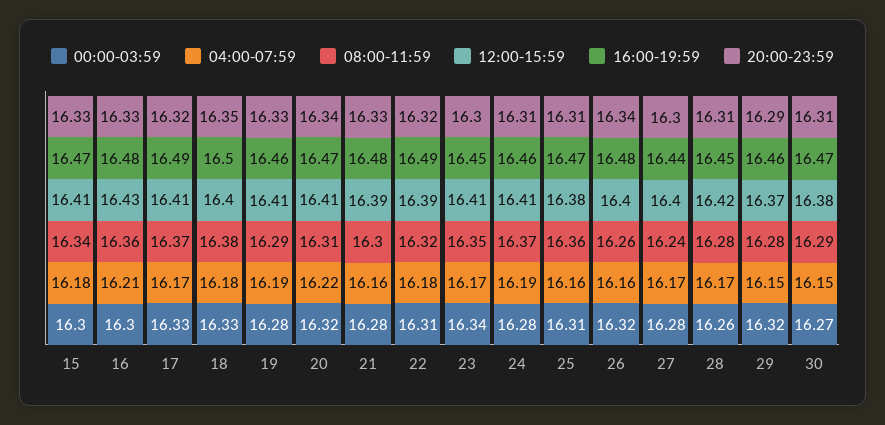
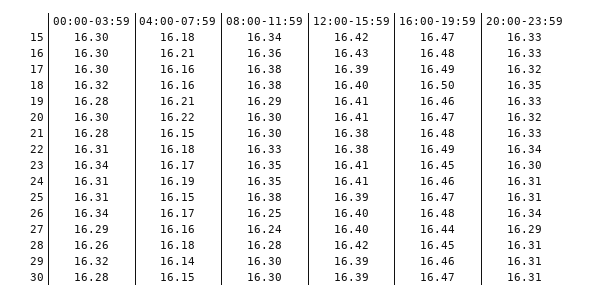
12:00-15:59, 15: 16.41 -> 16.42
00:00-03:59, 17: 16.33 -> 16.3
04:00-07:59, 17: 16.17 -> 16.16
08:00-11:59, 17: 16.37 -> 16.38
12:00-15:59, 17: 16.41 -> 16.39
00:00-03:59, 18: 16.33 -> 16.32
04:00-07:59, 18: 16.18 -> 16.16
04:00-07:59, 19: 16.19 -> 16.21
00:00-03:59, 20: 16.32 -> 16.3
08:00-11:59, 20: 16.31 -> 16.3
20:00-23:59, 20: 16.34 -> 16.32
04:00-07:59, 21: 16.16 -> 16.15
12:00-15:59, 21: 16.39 -> 16.38
08:00-11:59, 22: 16.32 -> 16.33
12:00-15:59, 22: 16.39 -> 16.38
20:00-23:59, 22: 16.32 -> 16.34
00:00-03:59, 24: 16.28 -> 16.31
08:00-11:59, 24: 16.37 -> 16.35
04:00-07:59, 25: 16.16 -> 16.15
08:00-11:59, 25: 16.36 -> 16.38
12:00-15:59, 25: 16.38 -> 16.39
00:00-03:59, 26: 16.32 -> 16.34
04:00-07:59, 26: 16.16 -> 16.17
08:00-11:59, 26: 16.26 -> 16.25
00:00-03:59, 27: 16.28 -> 16.29
04:00-07:59, 27: 16.17 -> 16.16
20:00-23:59, 27: 16.3 -> 16.29
04:00-07:59, 28: 16.17 -> 16.18
04:00-07:59, 29: 16.15 -> 16.14
08:00-11:59, 29: 16.28 -> 16.3
12:00-15:59, 29: 16.37 -> 16.39
20:00-23:59, 29: 16.29 -> 16.31
00:00-03:59, 30: 16.27 -> 16.28
08:00-11:59, 30: 16.29 -> 16.3
12:00-15:59, 30: 16.38 -> 16.39

